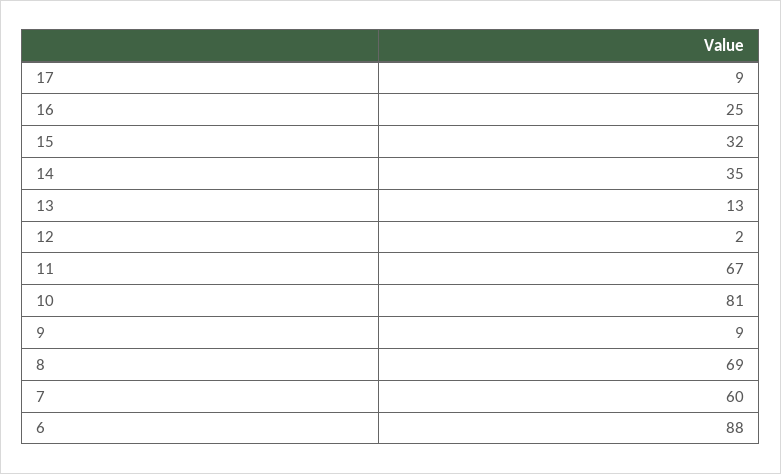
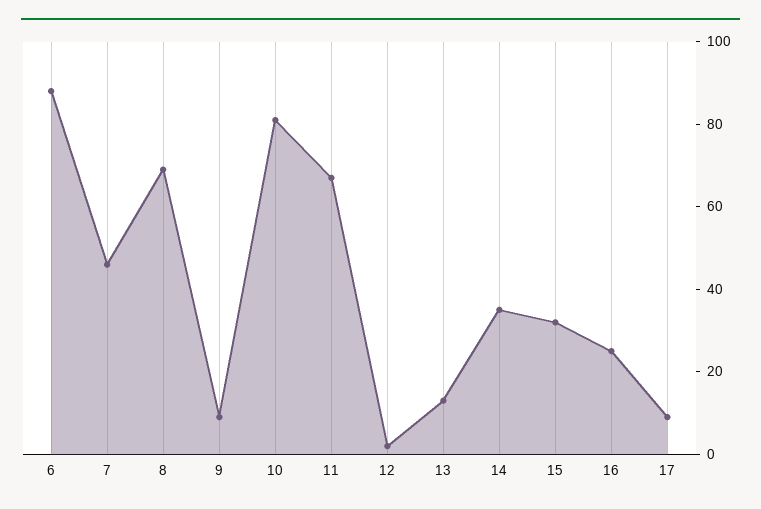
7: 60 -> 45

